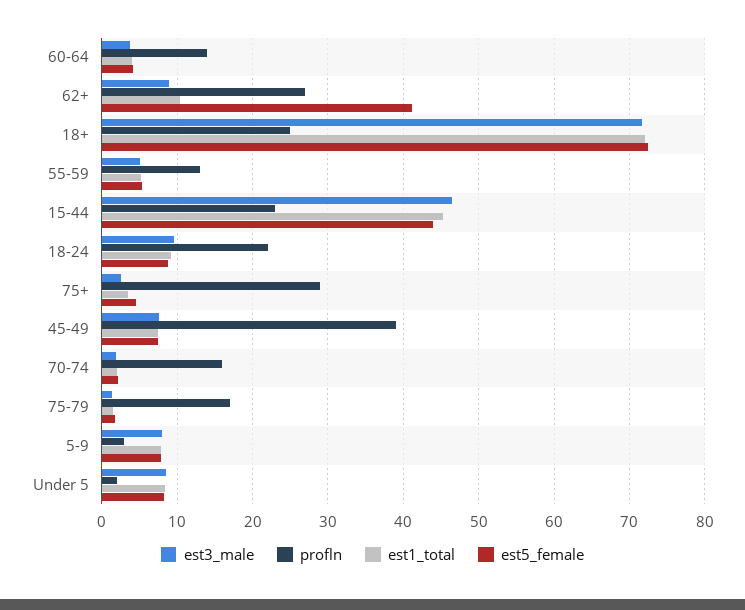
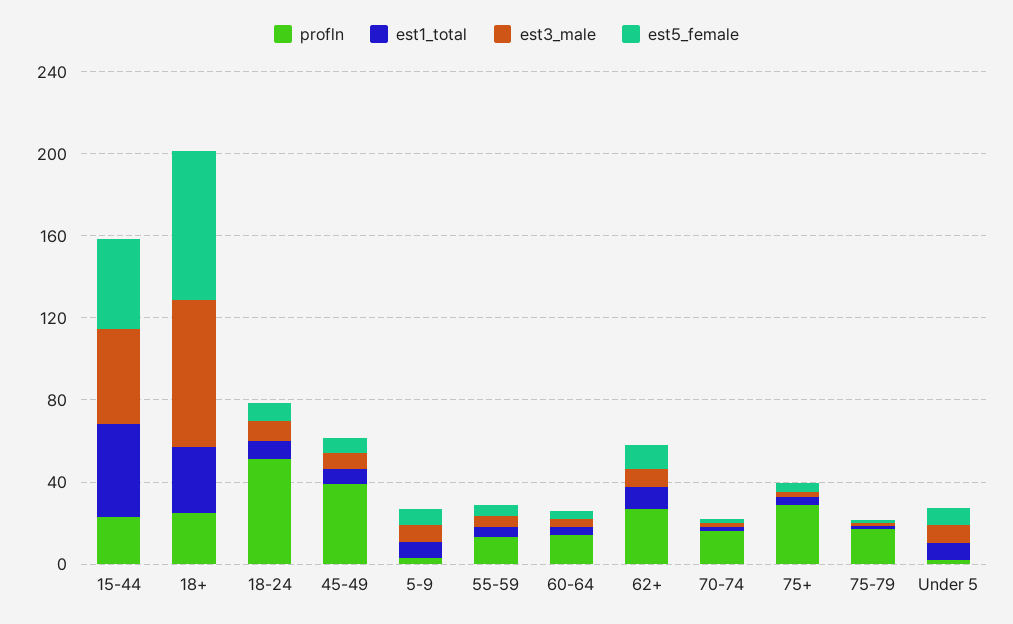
est5_female, 62+: 41 -> 10
est1_total, 18+: 72 -> 30
profln, 18-24: 22 -> 50

